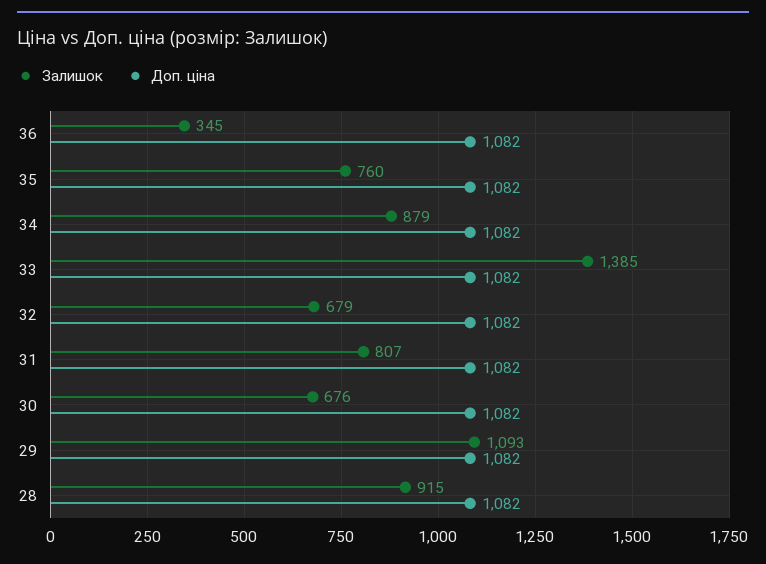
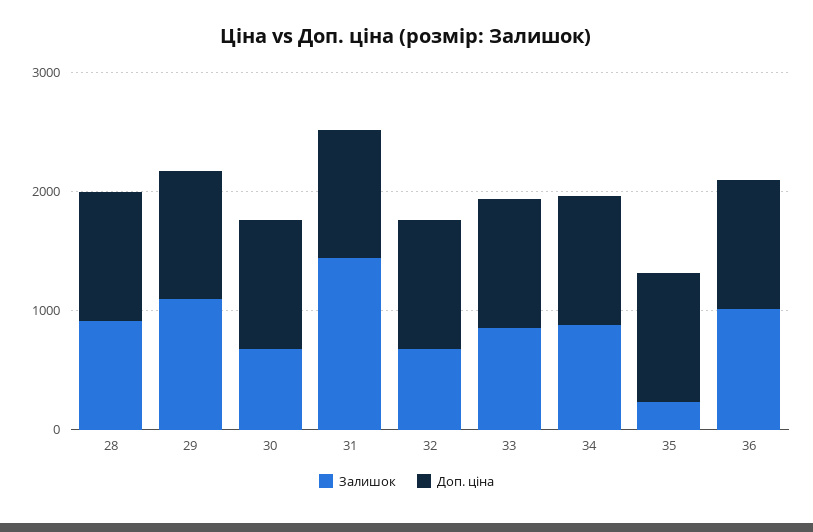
Залишок, 36: 345 -> 1000
Залишок, 35: 760 -> 200
Залишок, 33: 1385 -> 800
Залишок, 31: 807 -> 1400

